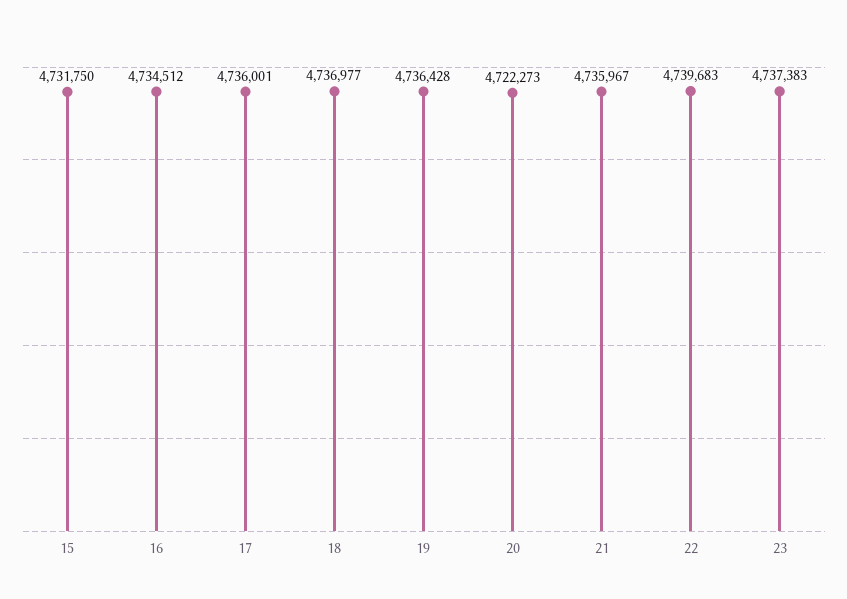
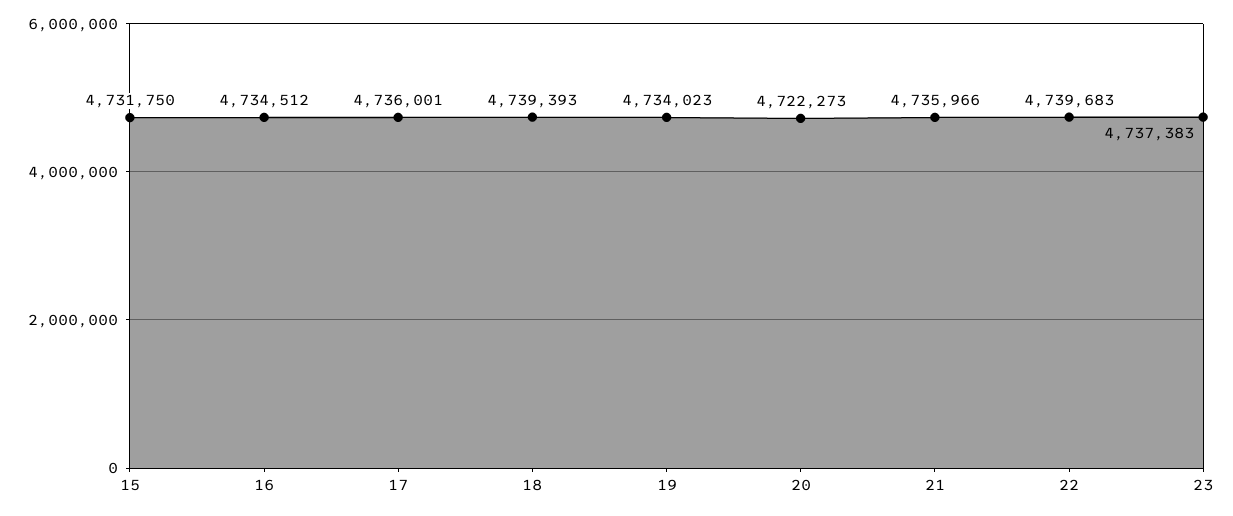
18: 4736977 -> 4739393
19: 4736428 -> 4734023
21: 4735967 -> 4735966

